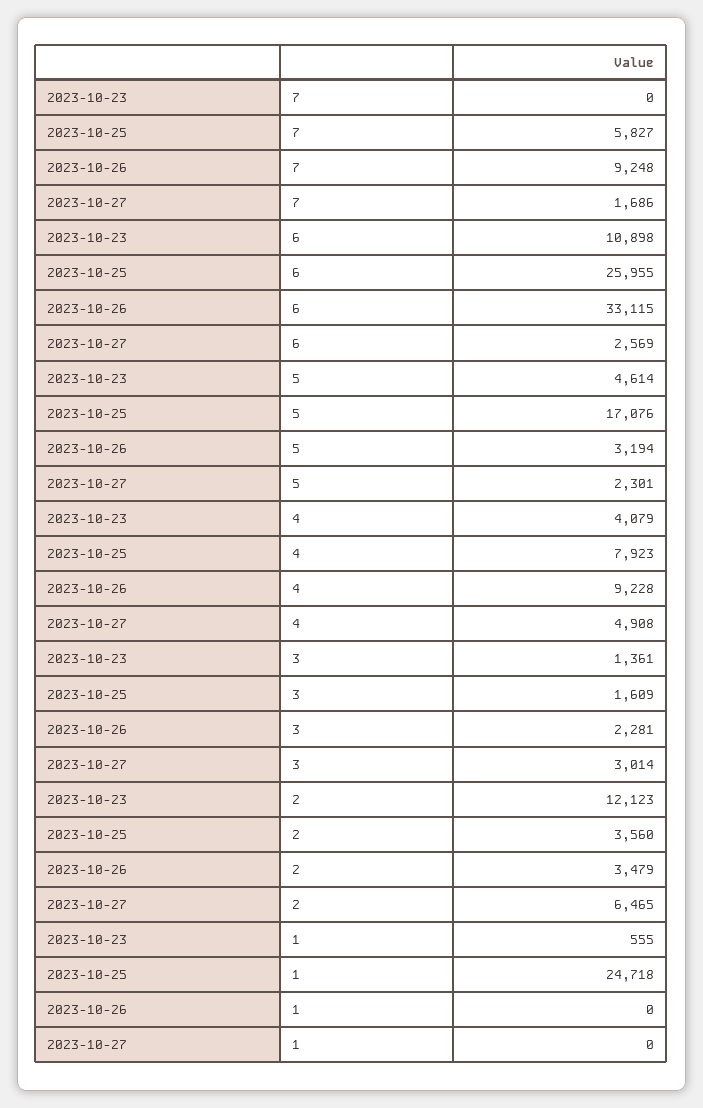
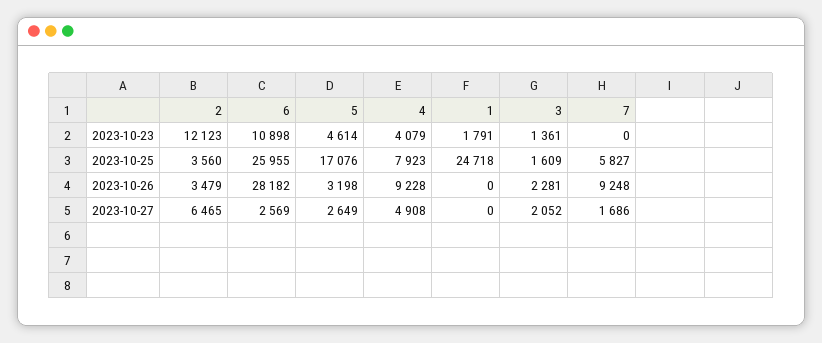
2023-10-26, 6: 33115 -> 28182
2023-10-26, 5: 3194 -> 3198
2023-10-27, 5: 2301 -> 2649
2023-10-27, 3: 3014 -> 2052
2023-10-23, 1: 555 -> 1791

